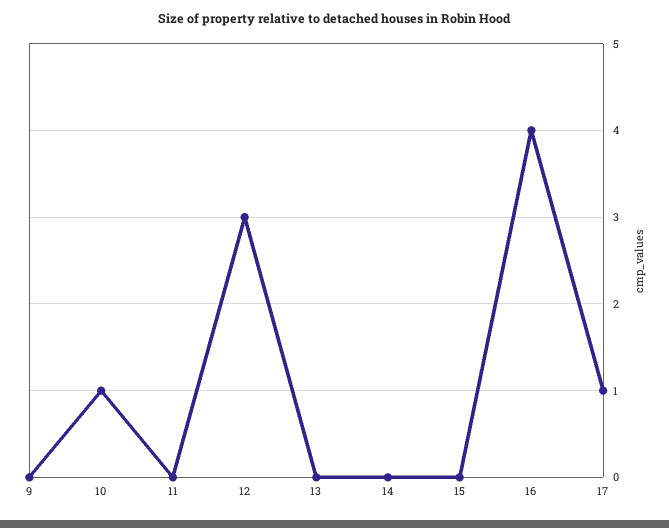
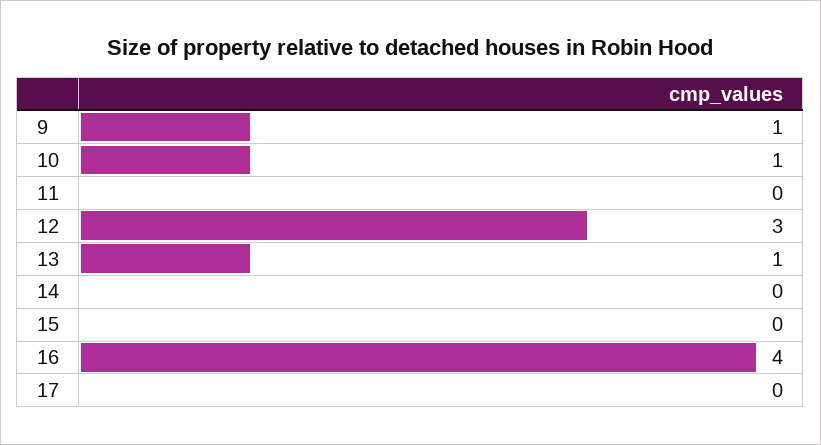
9: 0 -> 1
13: 0 -> 1
17: 1 -> 0

